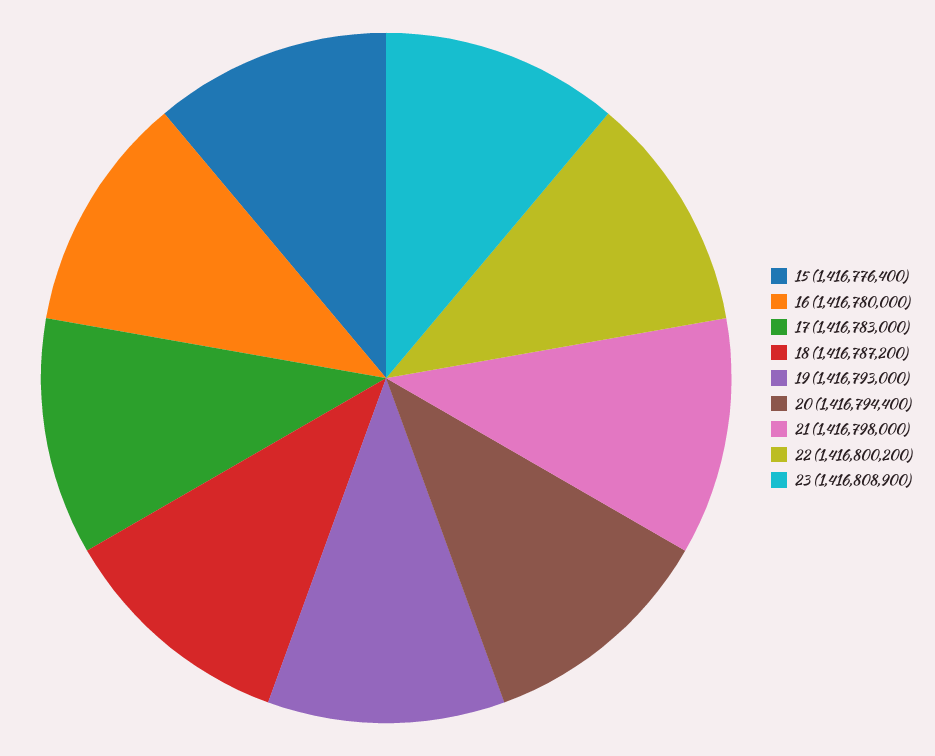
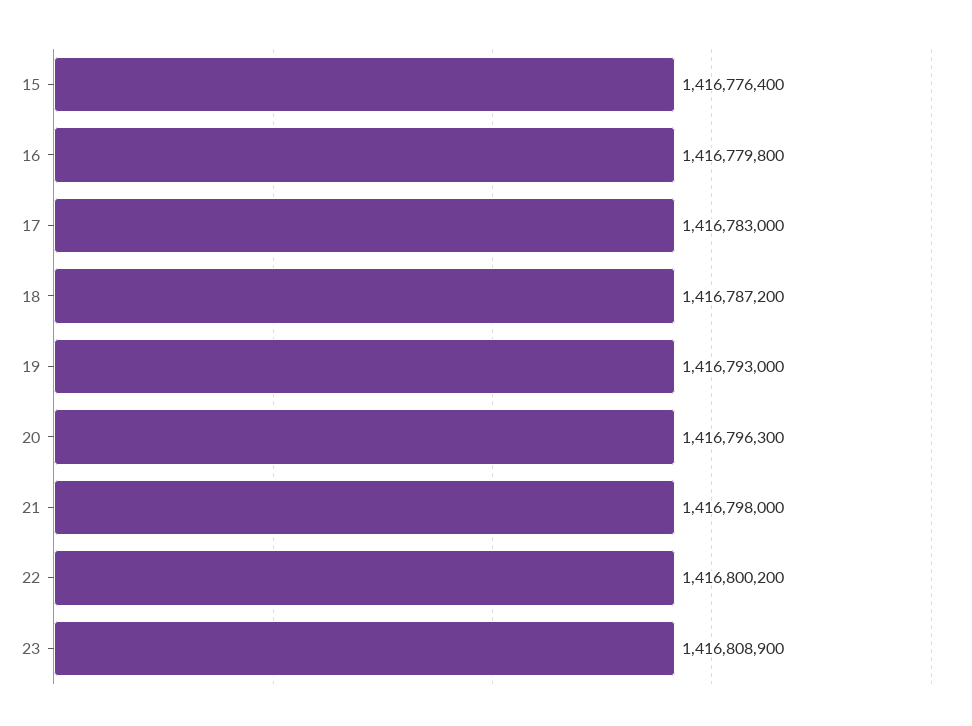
16: 1416780000 -> 1416779800
20: 1416794400 -> 1416796300

